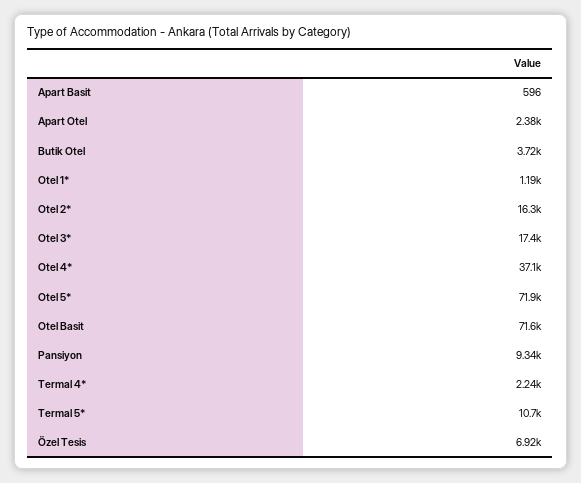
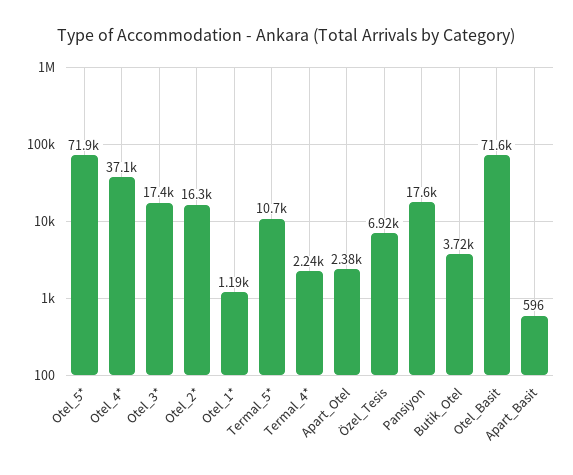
Pansiyon: 9340 -> 17600

